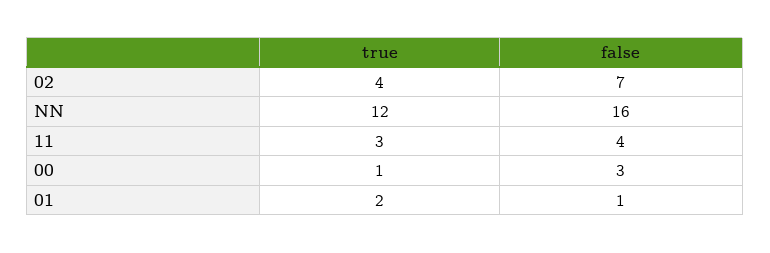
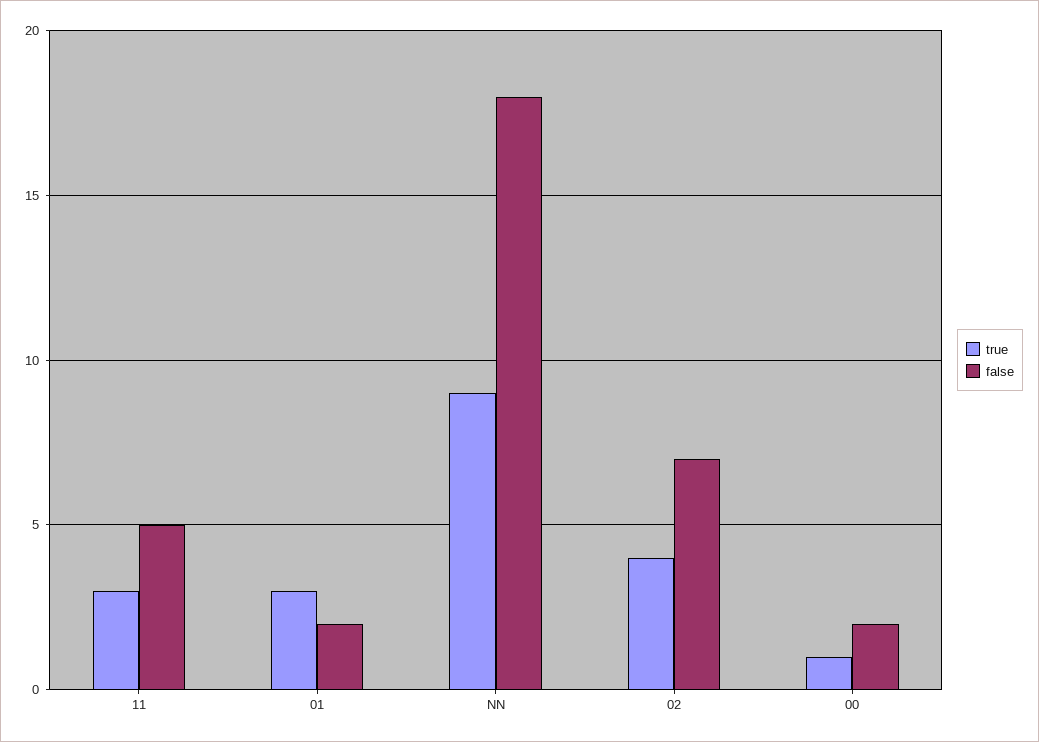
true, NN: 12 -> 9
false, NN: 16 -> 18
false, 11: 4 -> 5
false, 00: 3 -> 2
true, 01: 2 -> 3
false, 01: 1 -> 2

